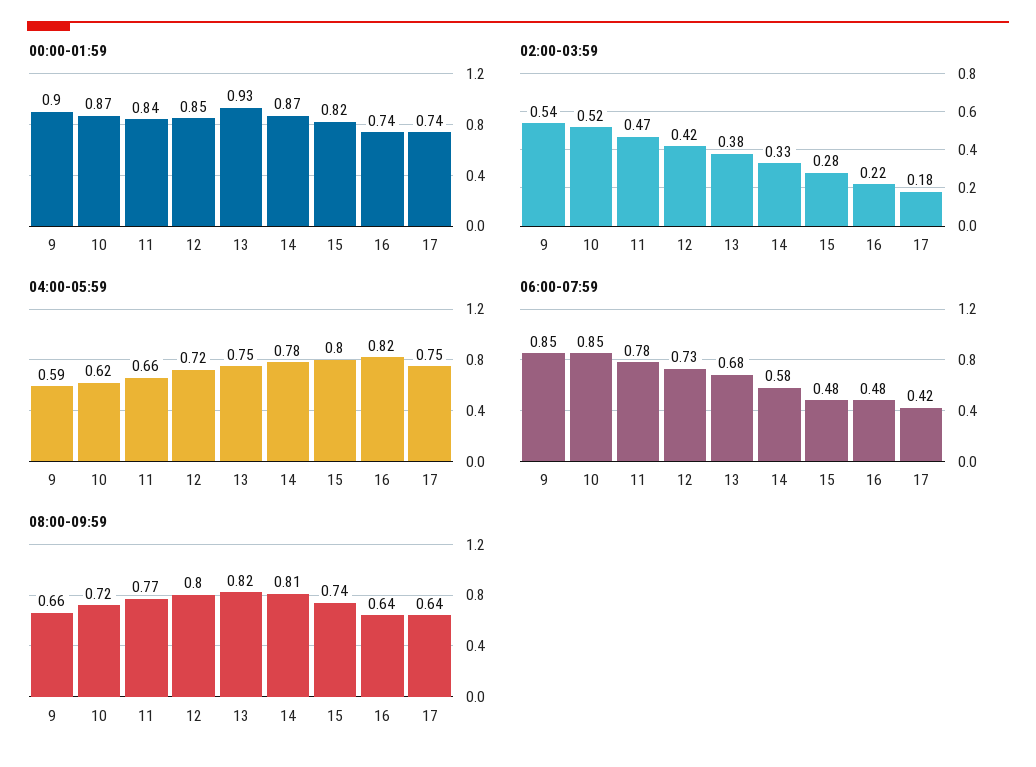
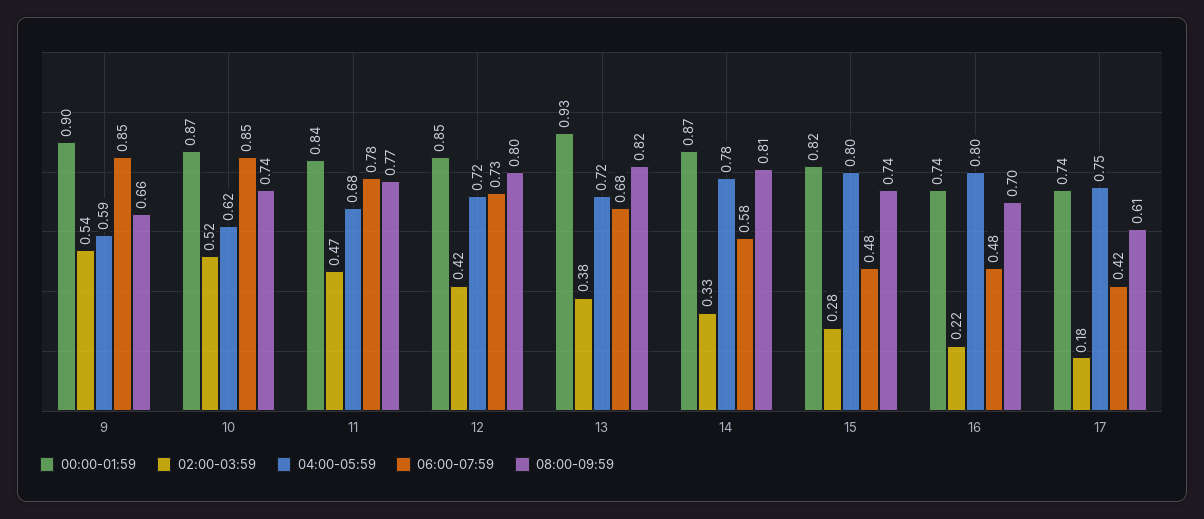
04:00-05:59, 11: 0.66 -> 0.68
04:00-05:59, 13: 0.75 -> 0.72
04:00-05:59, 16: 0.82 -> 0.8
08:00-09:59, 10: 0.72 -> 0.74
08:00-09:59, 16: 0.64 -> 0.7
08:00-09:59, 17: 0.64 -> 0.61

